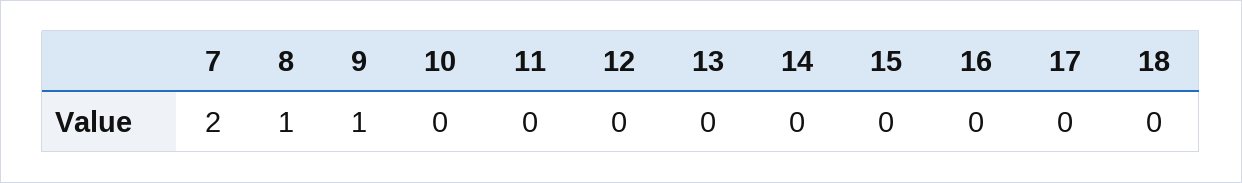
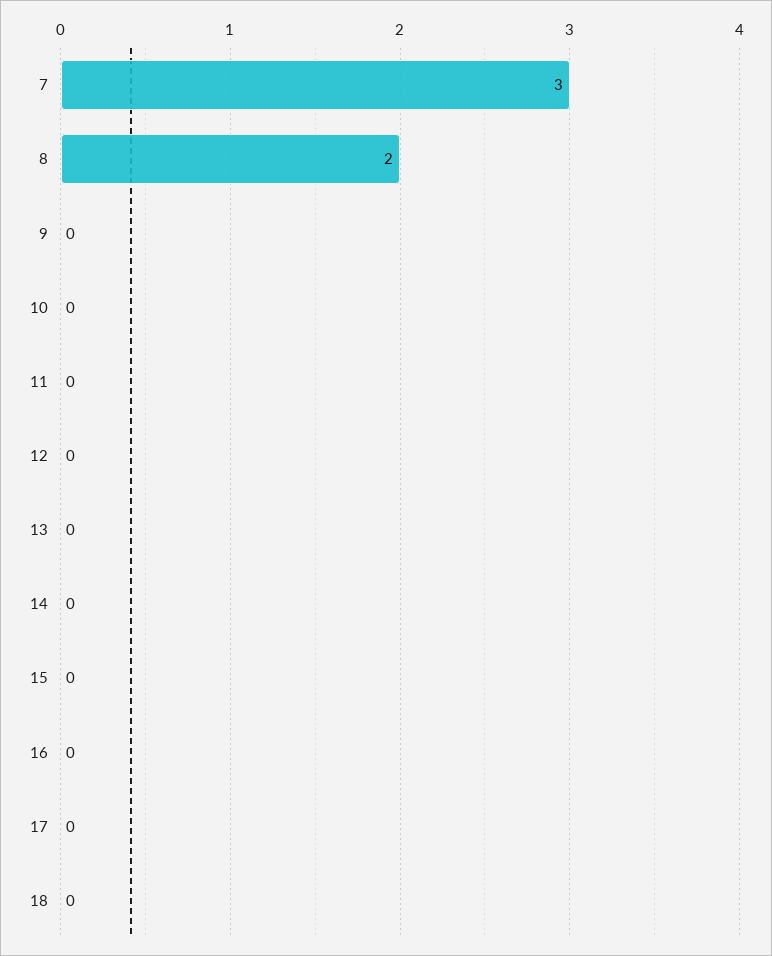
7: 2 -> 3
8: 1 -> 2
9: 1 -> 0

